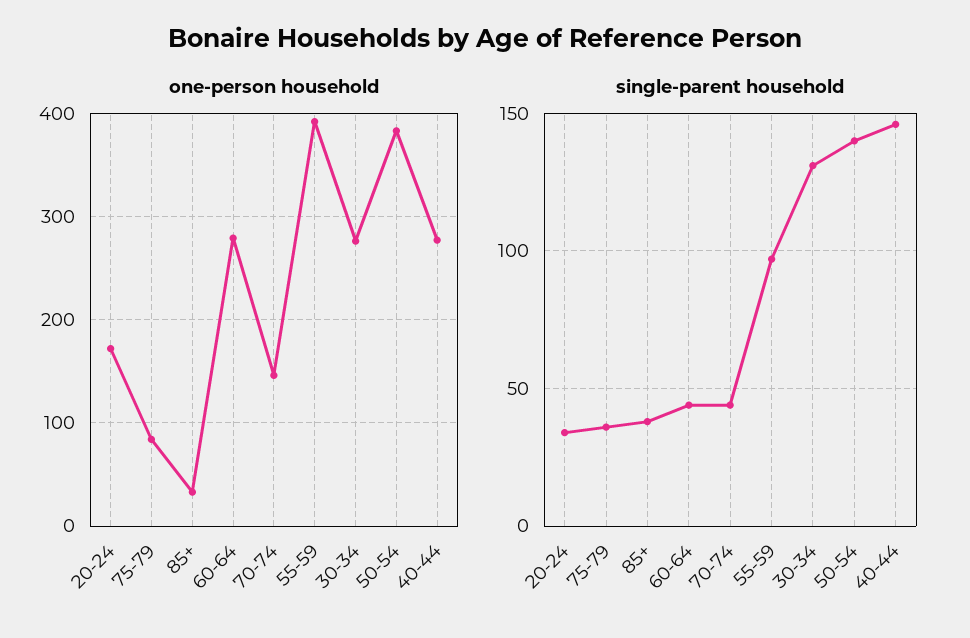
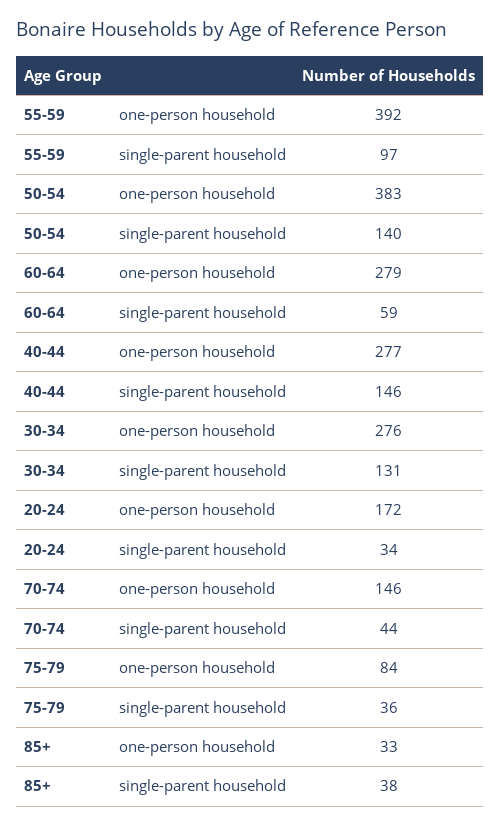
single-parent household, 60-64: 45 -> 59

